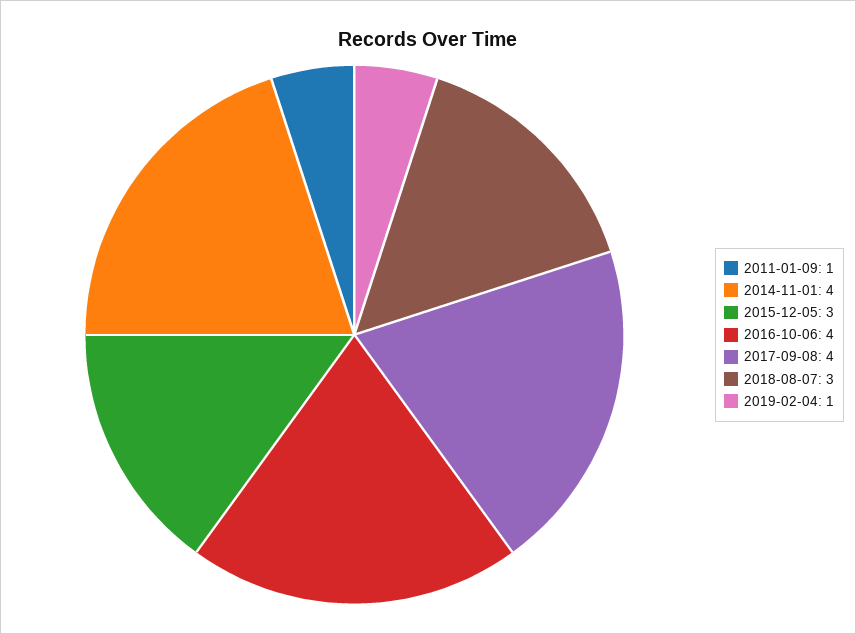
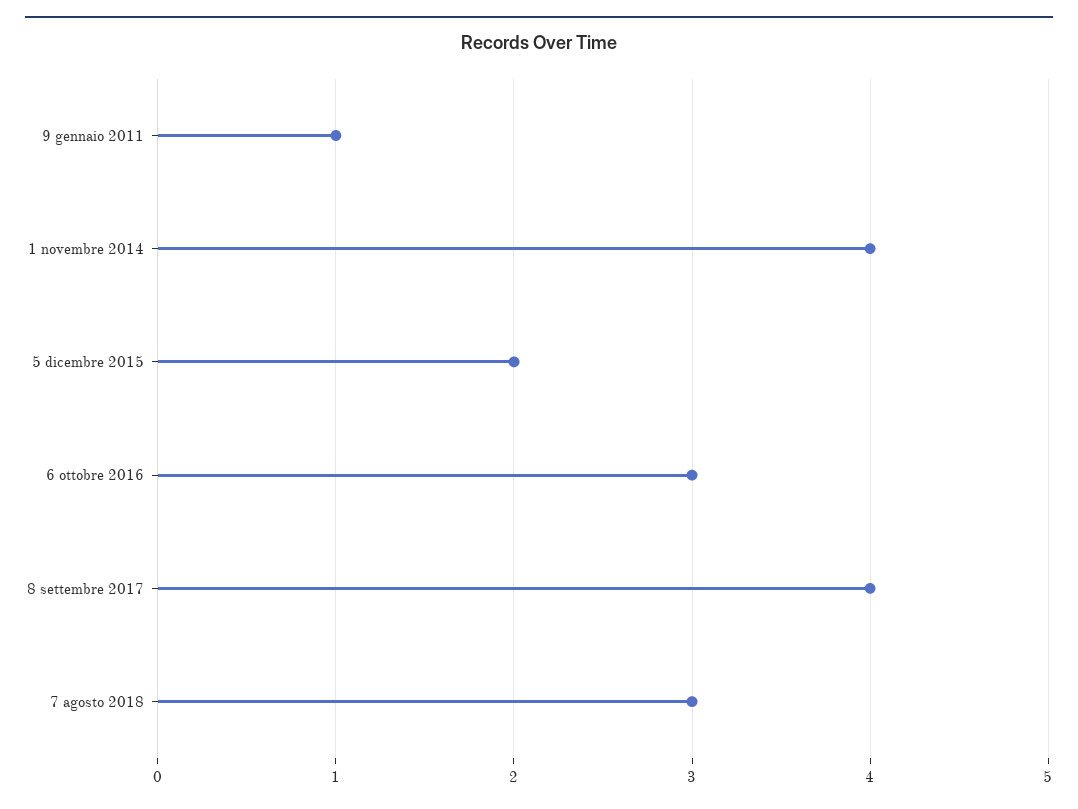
2015-12-05: 3 -> 2
2016-10-06: 4 -> 3
2019-02-04: 1 -> none

